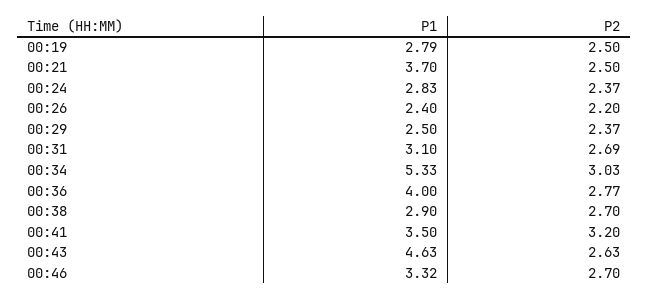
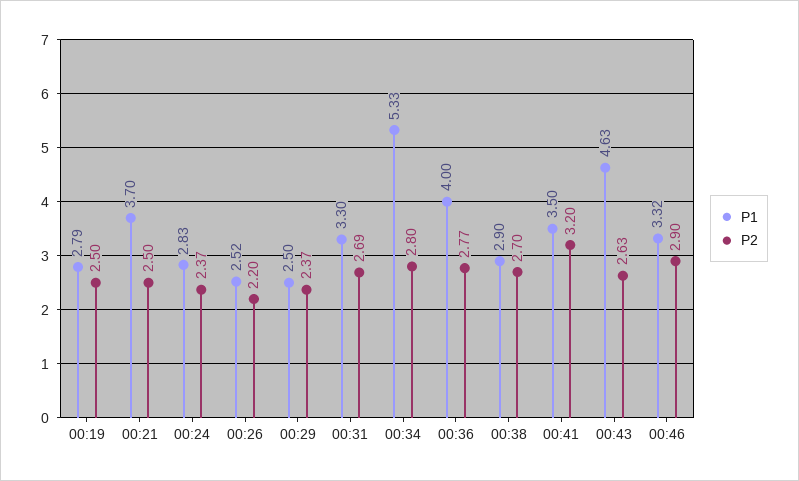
P1, 00:26: 2.4 -> 2.52
P1, 00:31: 3.1 -> 3.3
P2, 00:34: 3.03 -> 2.8
P2, 00:46: 2.7 -> 2.9

